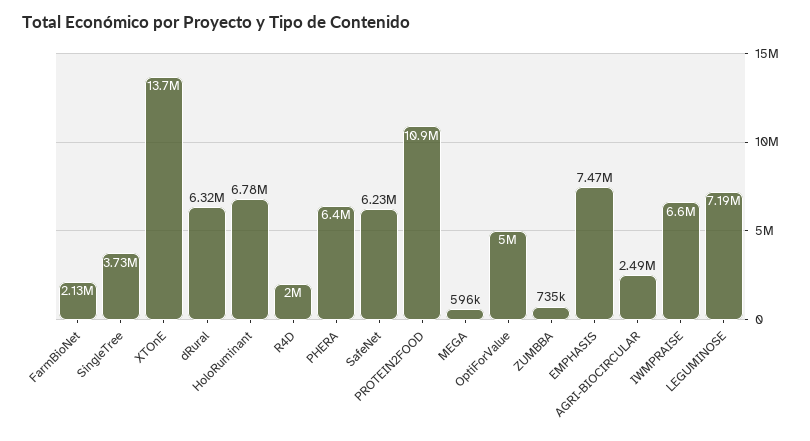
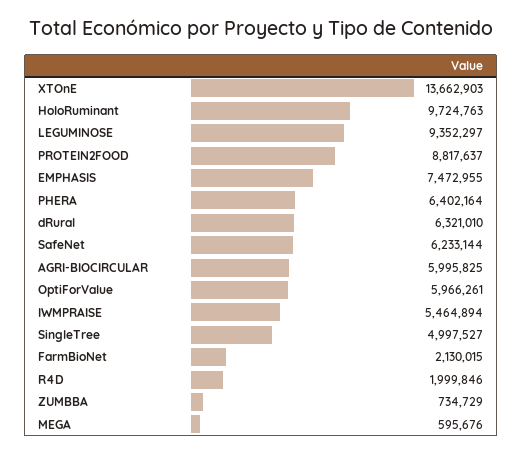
SingleTree: 3730000 -> 4997527
HoloRuminant: 6780000 -> 9724763
PROTEIN2FOOD: 10900000 -> 8817637
OptiForValue: 5000000 -> 5966261
AGRI-BIOCIRCULAR: 2490000 -> 5995825
IWMPRAISE: 6600000 -> 5464894
LEGUMINOSE: 7190000 -> 9352297

